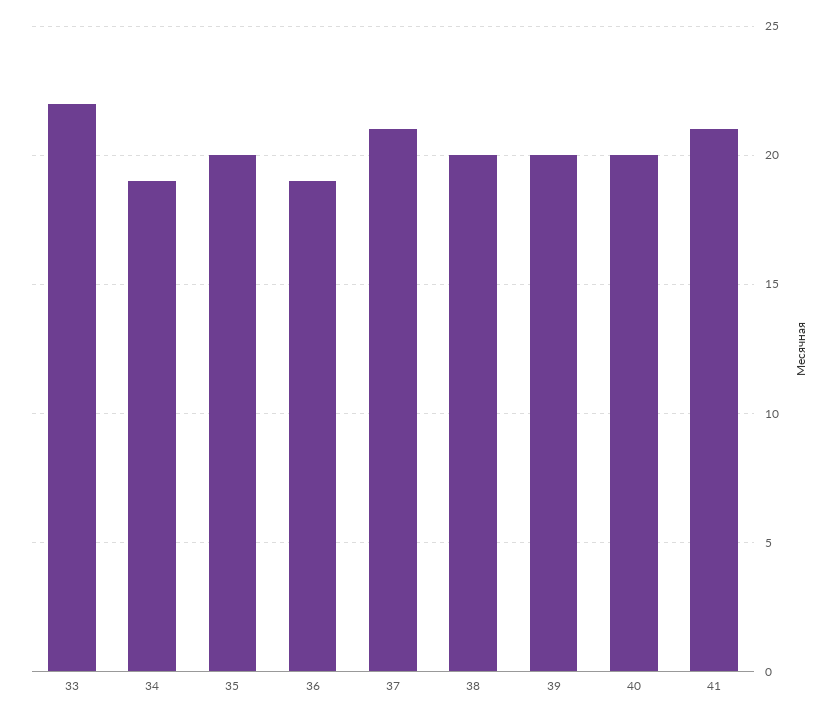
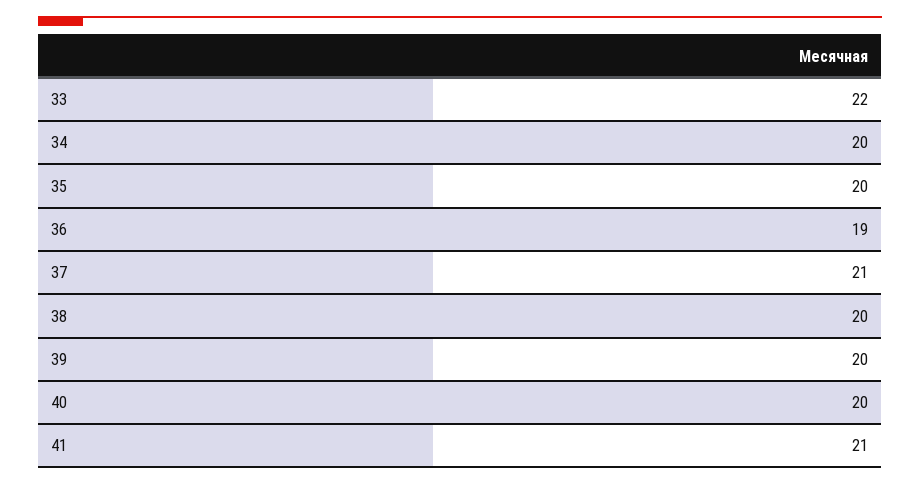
34: 19 -> 20

